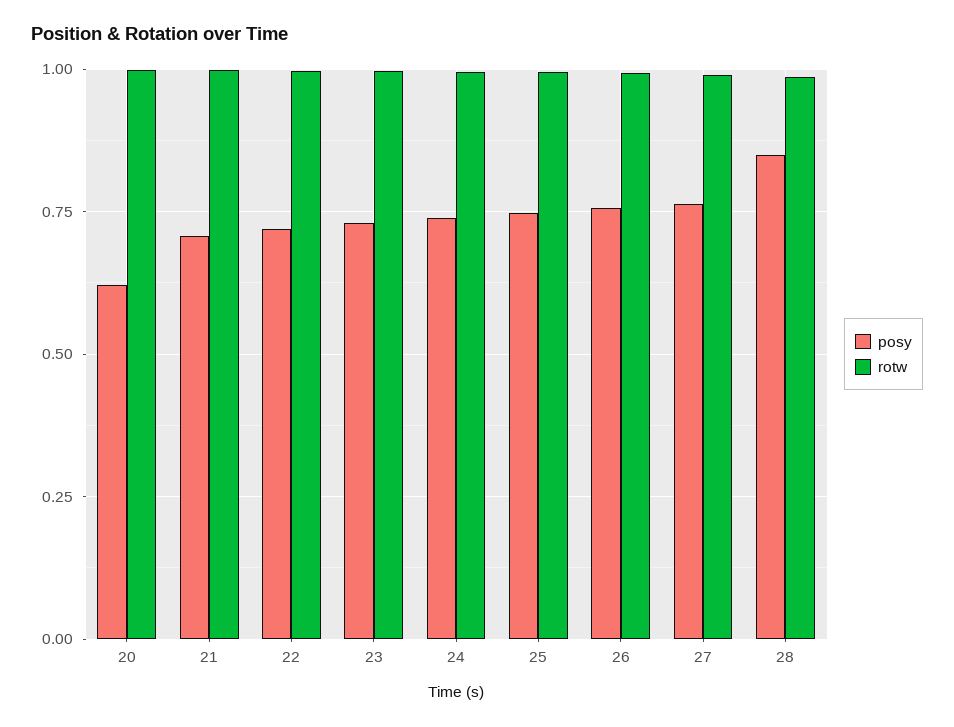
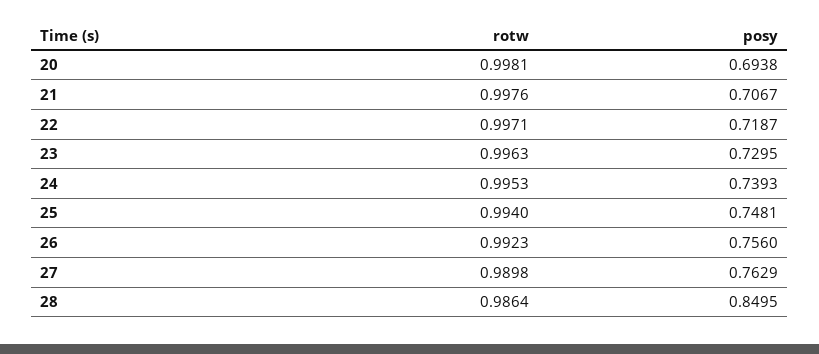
posy, 20: 0.625 -> 0.6938

